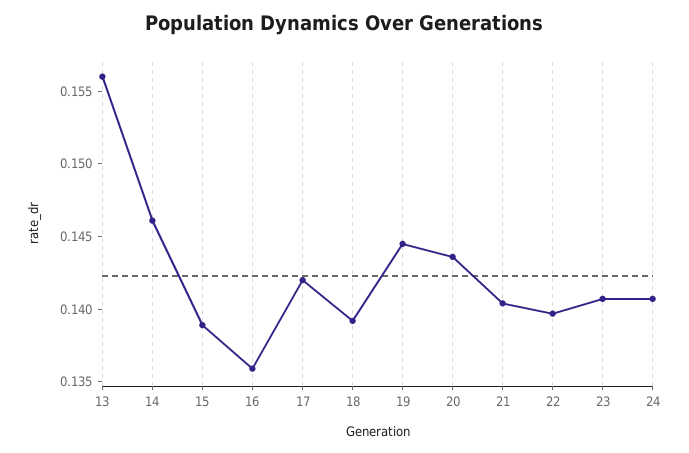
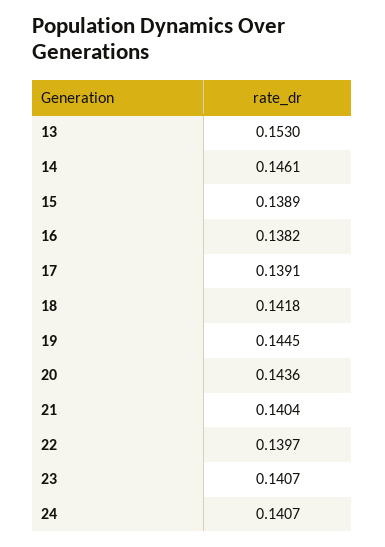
13: 0.156 -> 0.153
16: 0.136 -> 0.1382
17: 0.142 -> 0.1391
18: 0.139 -> 0.1418

